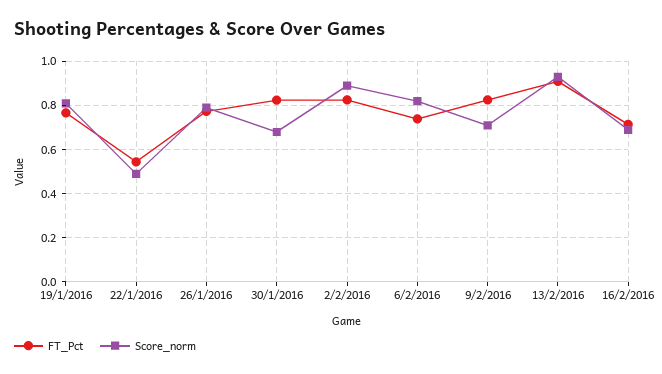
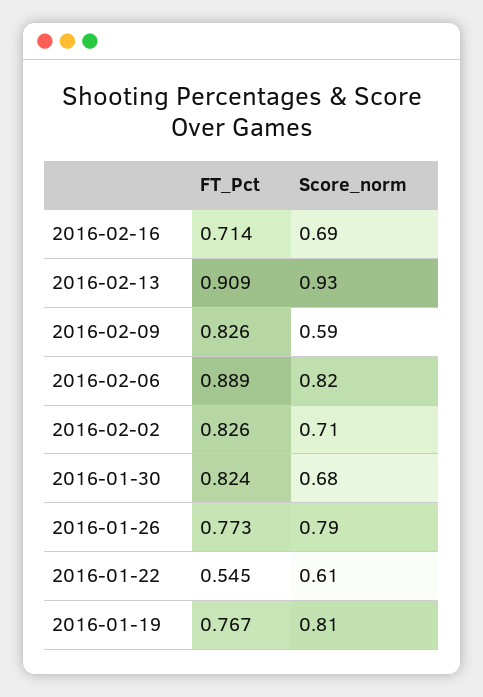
Score_norm, 22/1/2016: 0.5 -> 0.61
Score_norm, 2/2/2016: 0.9 -> 0.71
FT_Pct, 6/2/2016: 0.75 -> 0.889
Score_norm, 9/2/2016: 0.7 -> 0.59

